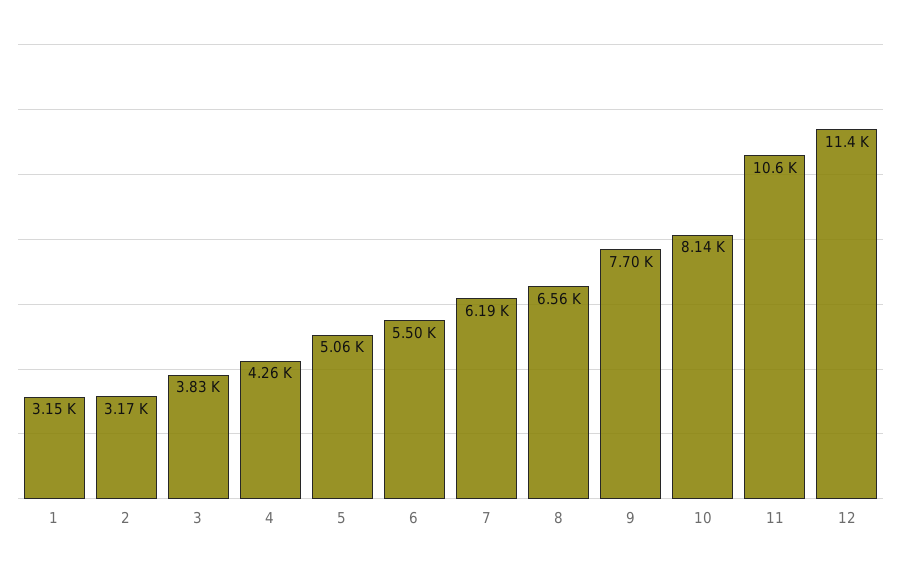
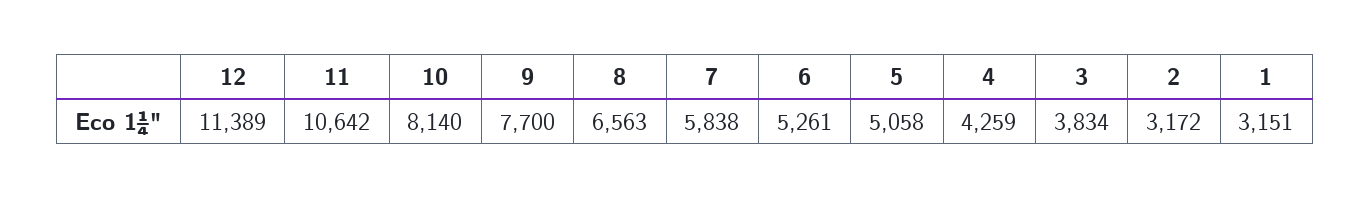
6: 5500 -> 5261
7: 6190 -> 5838

